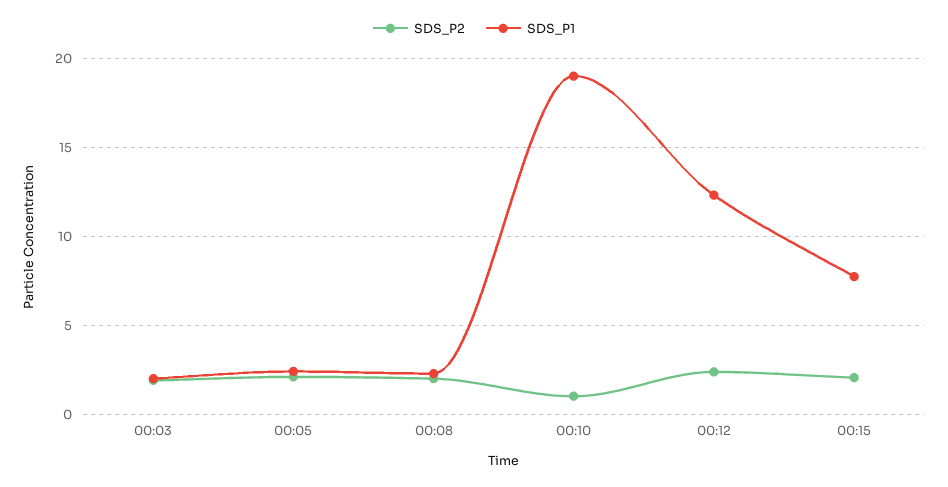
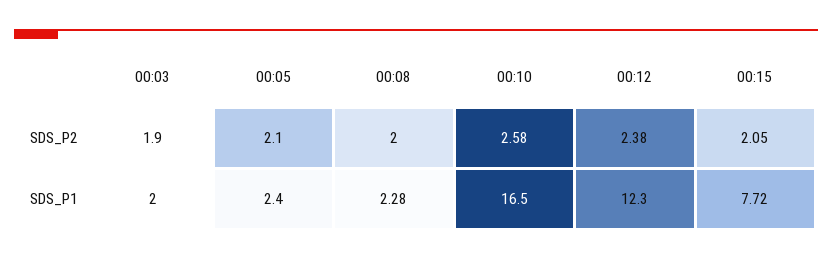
SDS_P2, 00:10: 1 -> 2.58
SDS_P1, 00:10: 19 -> 16.5

